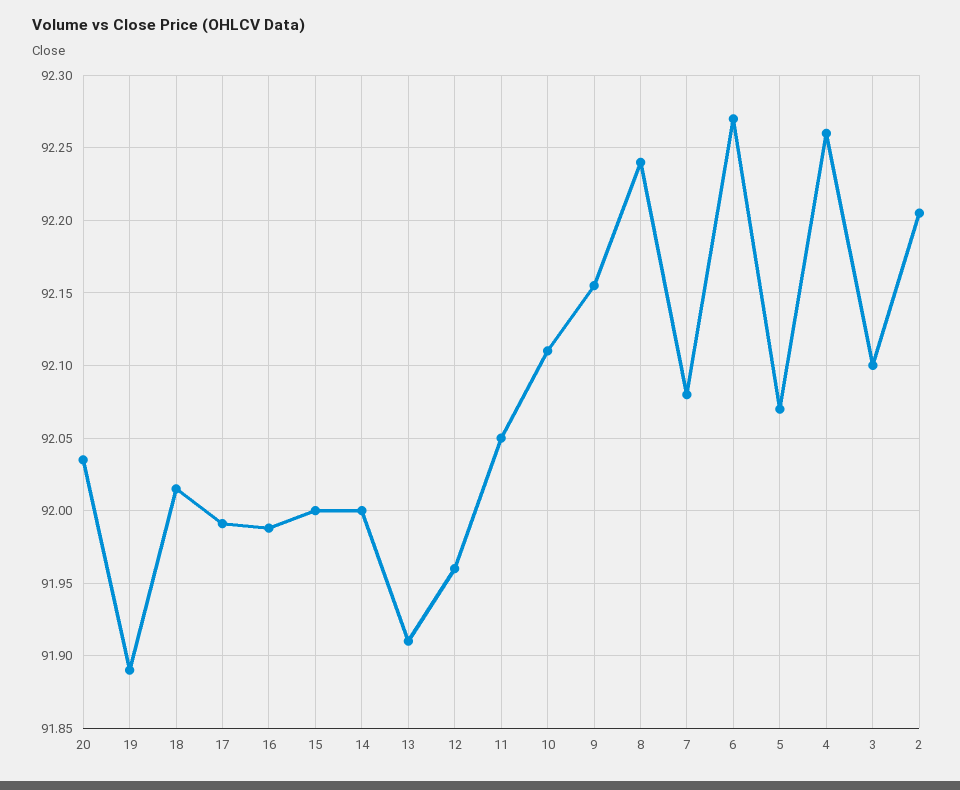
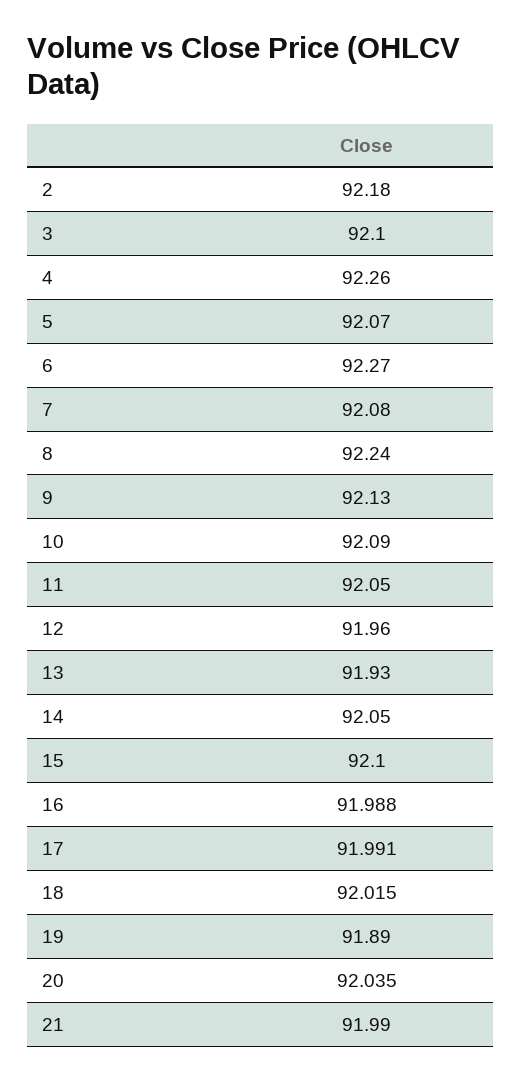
15: 92 -> 92.1
14: 92 -> 92.05
13: 91.91 -> 91.93
10: 92.11 -> 92.09
9: 92.155 -> 92.13
2: 92.205 -> 92.18
21: none -> 91.99

